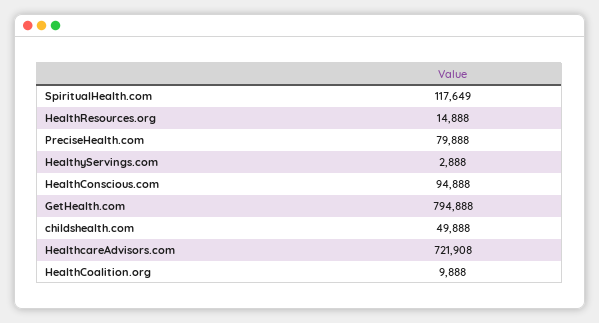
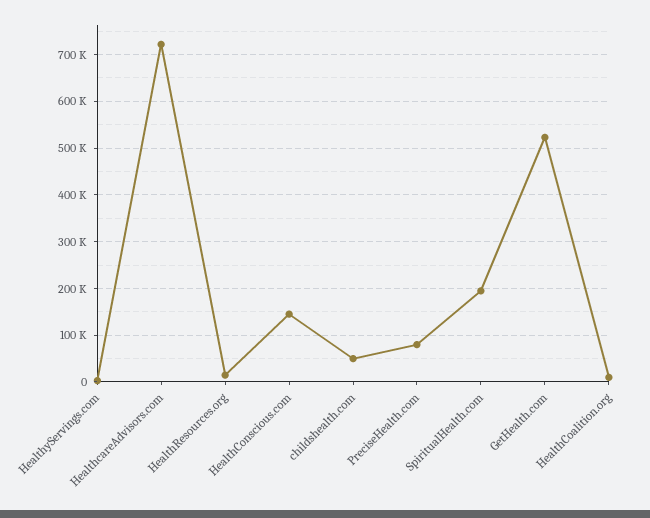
SpiritualHealth.com: 117649 -> 200000
HealthConscious.com: 94888 -> 140000
GetHealth.com: 794888 -> 520000

